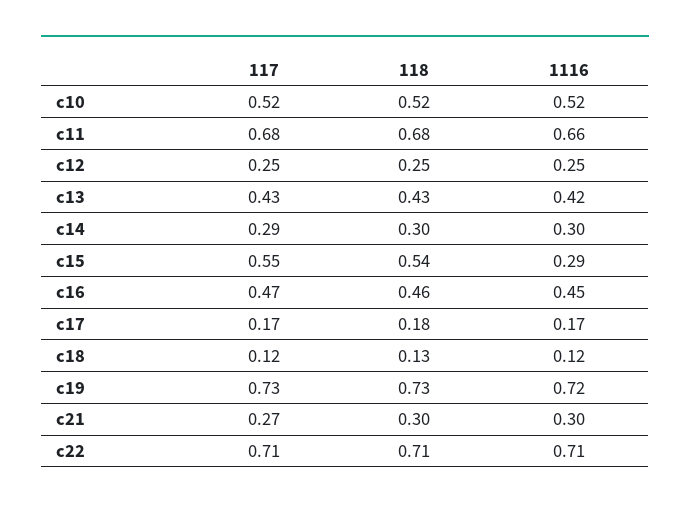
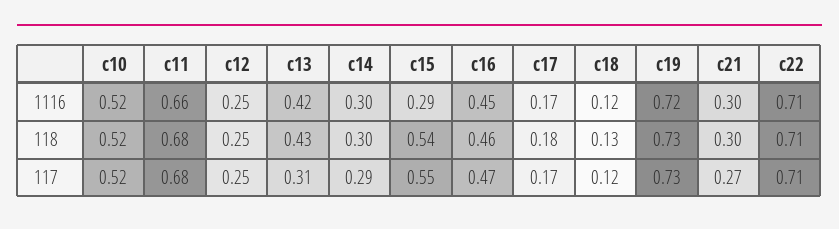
117, c13: 0.43 -> 0.31

